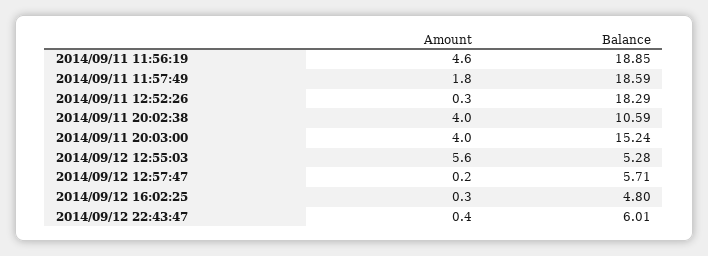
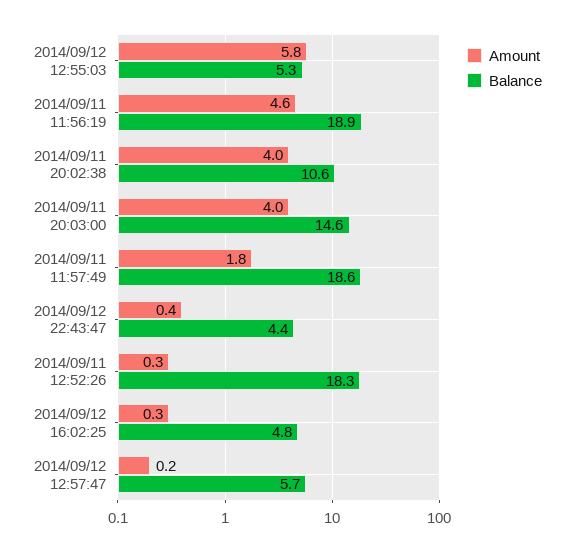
Balance, 2014/09/11 20:03:00: 15.24 -> 14.6
Amount, 2014/09/12 12:55:03: 5.6 -> 5.8
Balance, 2014/09/12 22:43:47: 6.01 -> 4.4

